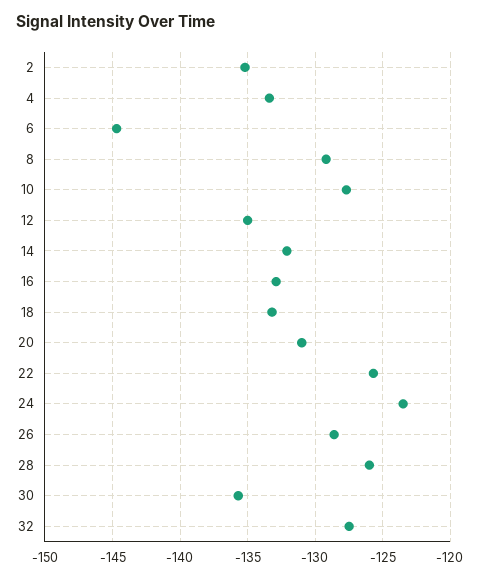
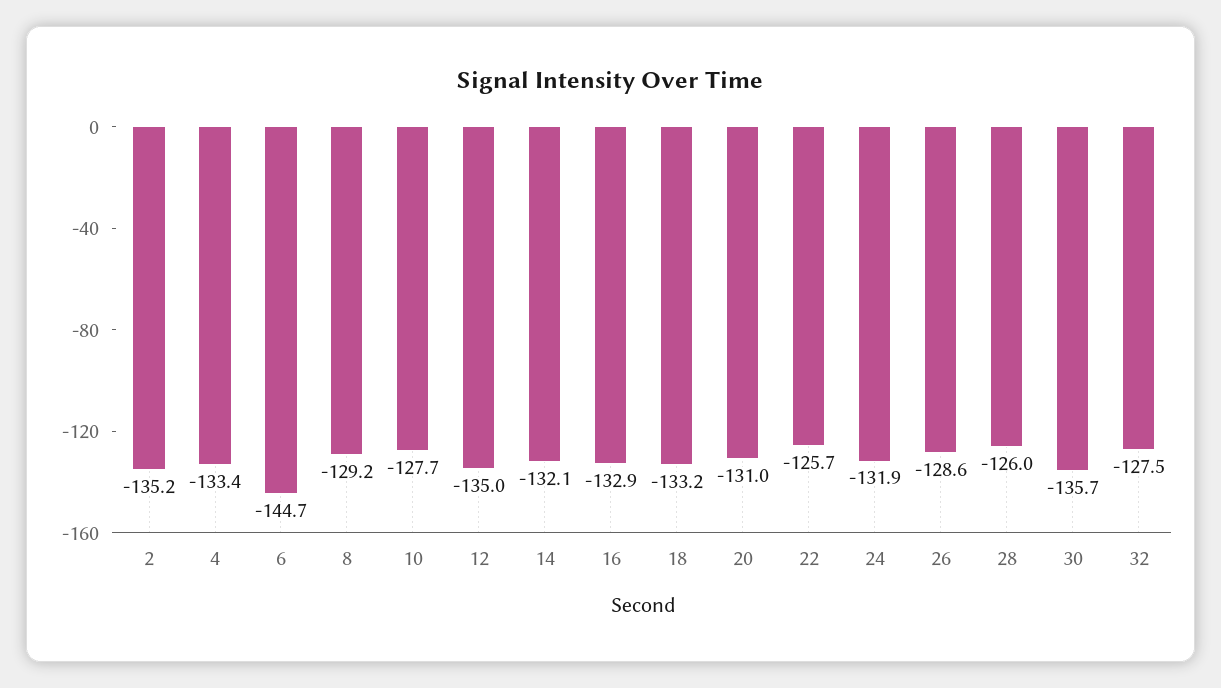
24: -123.5 -> -131.9

